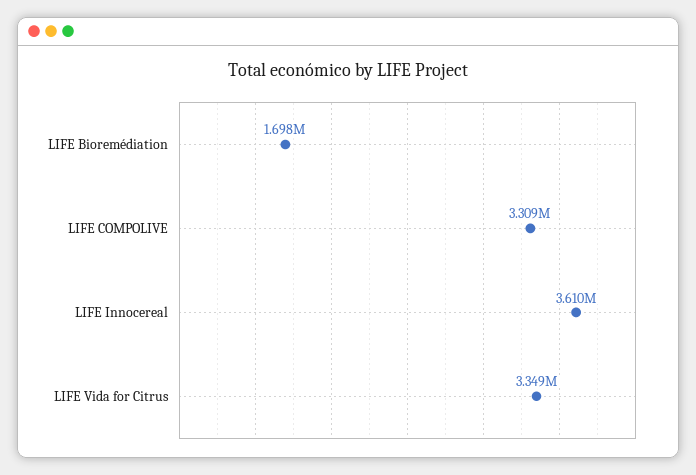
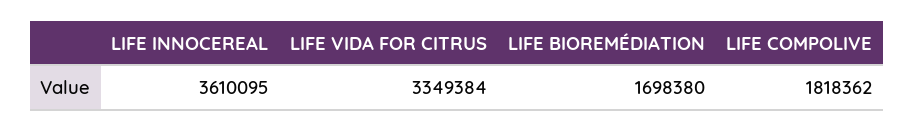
LIFE COMPOLIVE: 3309000 -> 1818362

